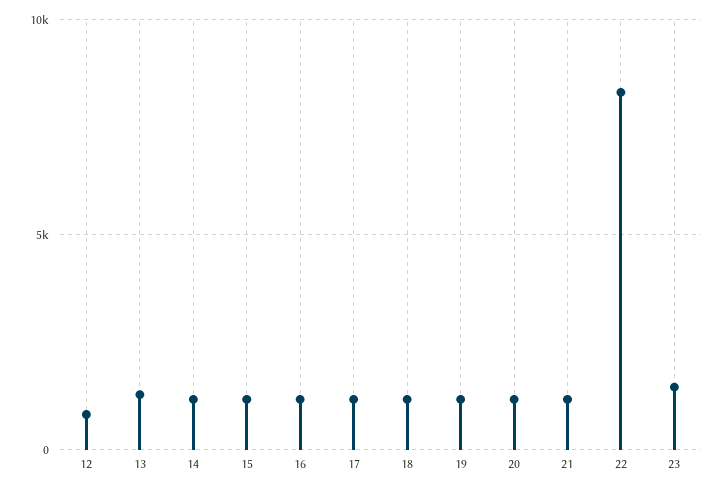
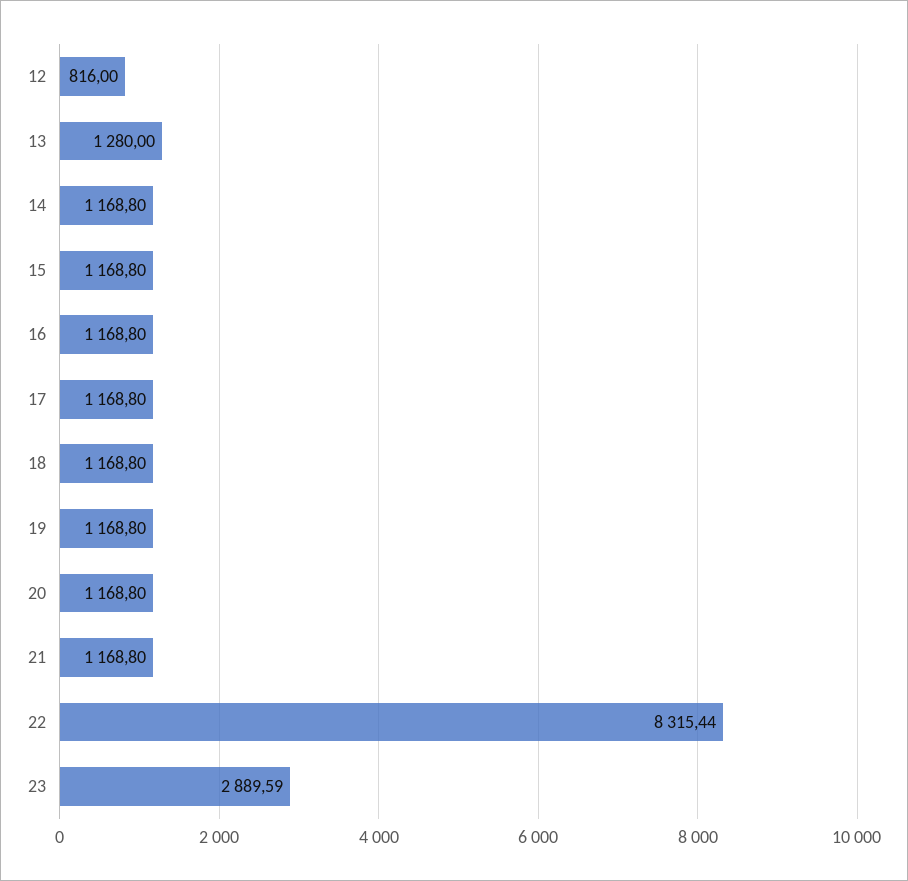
23: 1500 -> 2889.59

